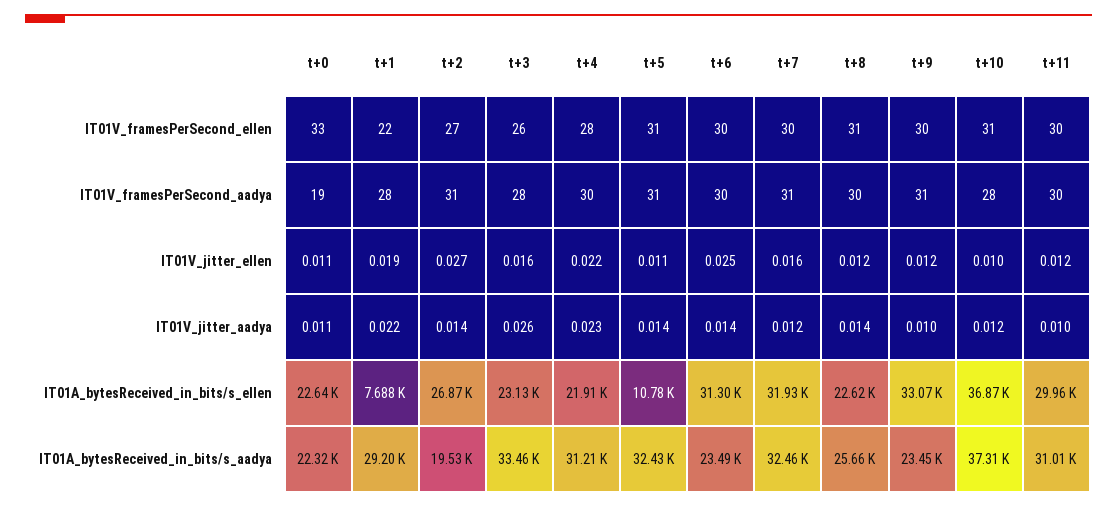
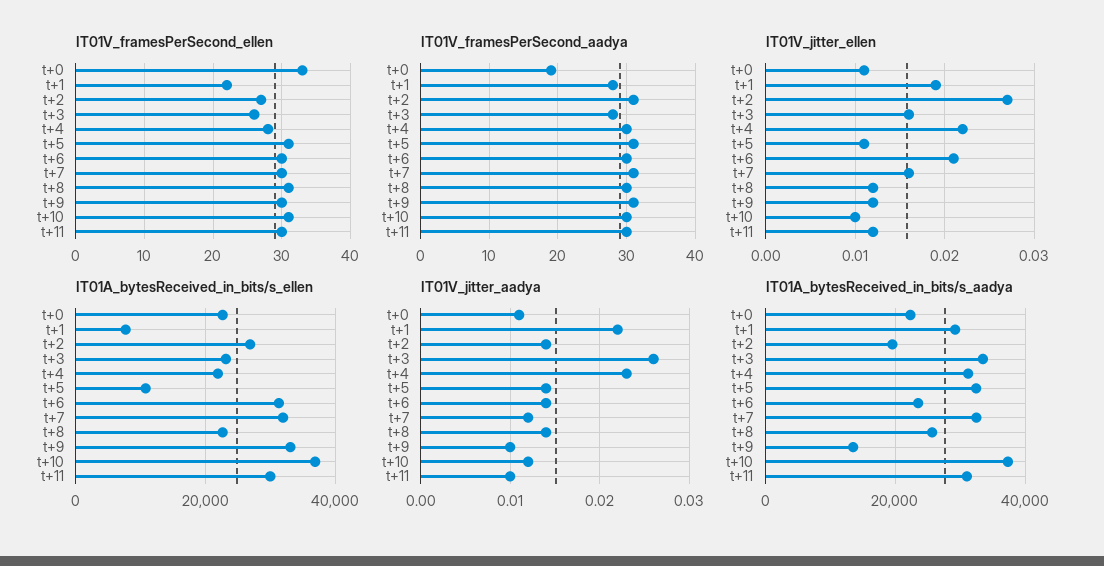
IT01V_framesPerSecond_aadya, t+10: 28 -> 30
IT01V_jitter_ellen, t+6: 0.025 -> 0.021
IT01A_bytesReceived_in_bits/s_aadya, t+9: 23450 -> 14000

